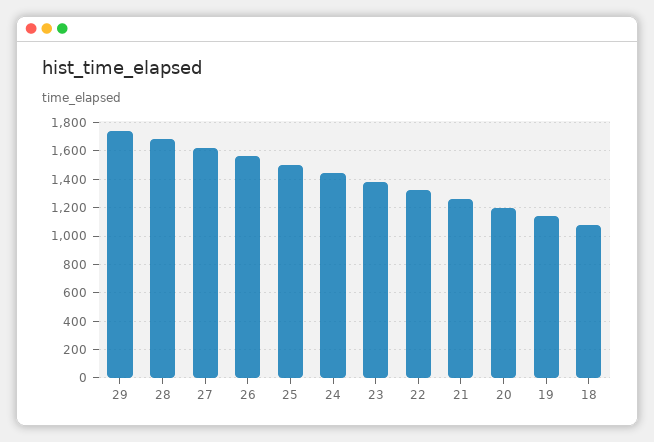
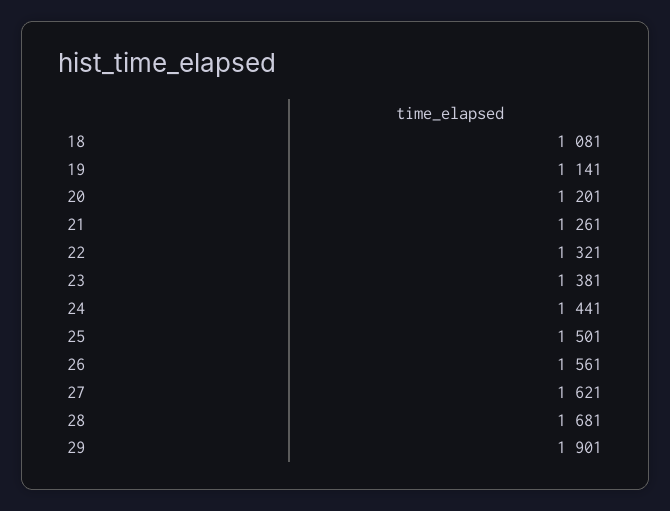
29: 1750 -> 1901

